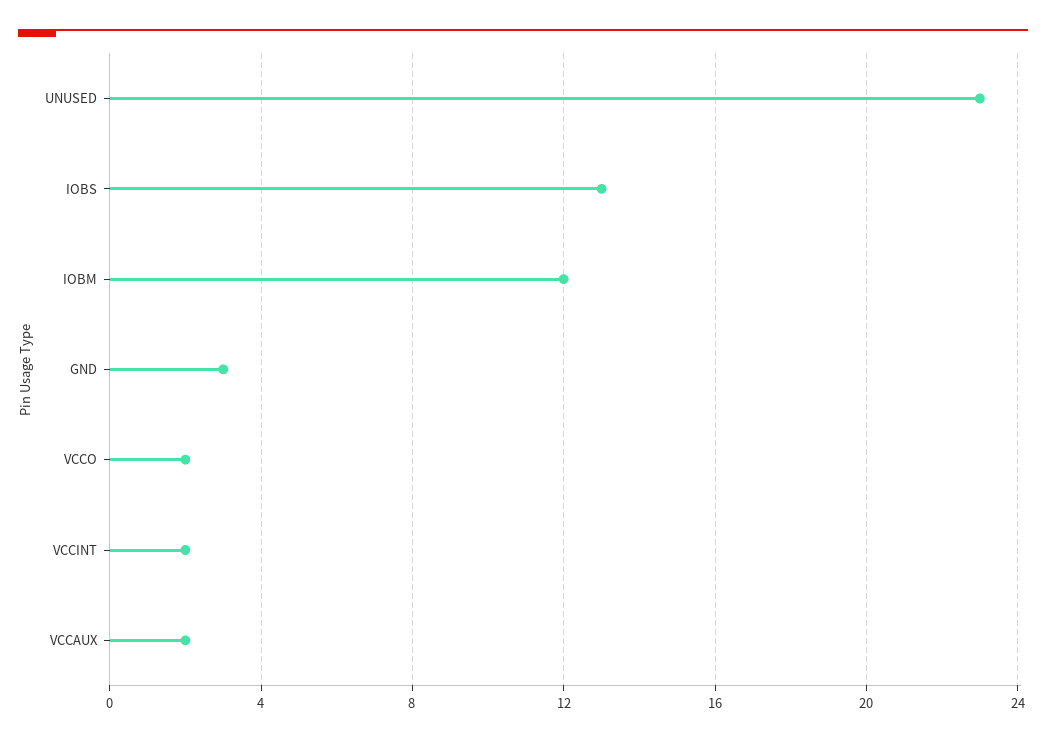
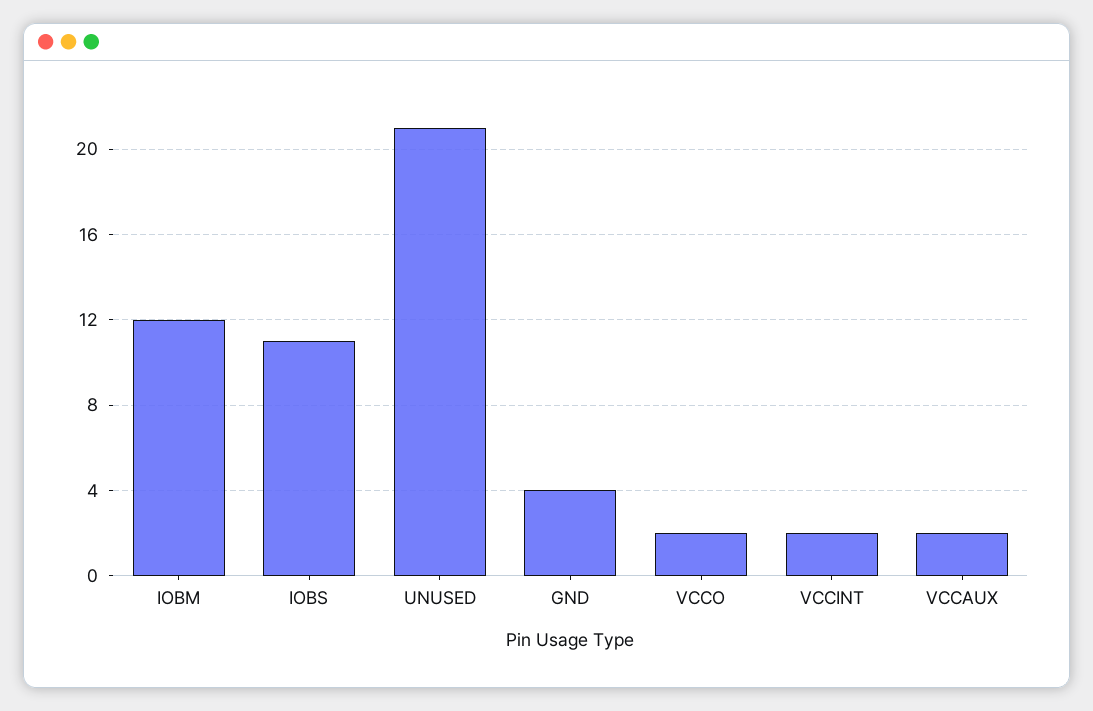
UNUSED: 23 -> 21
IOBS: 13 -> 11
GND: 3 -> 4

